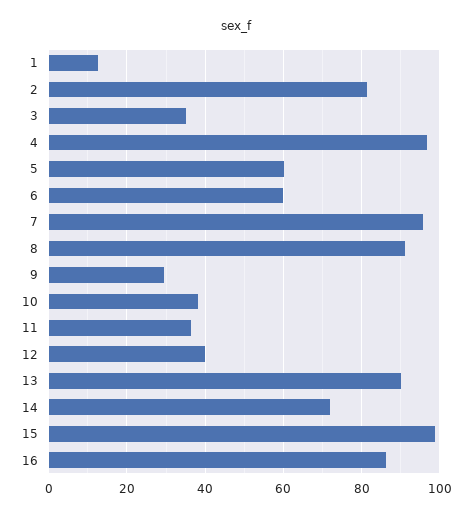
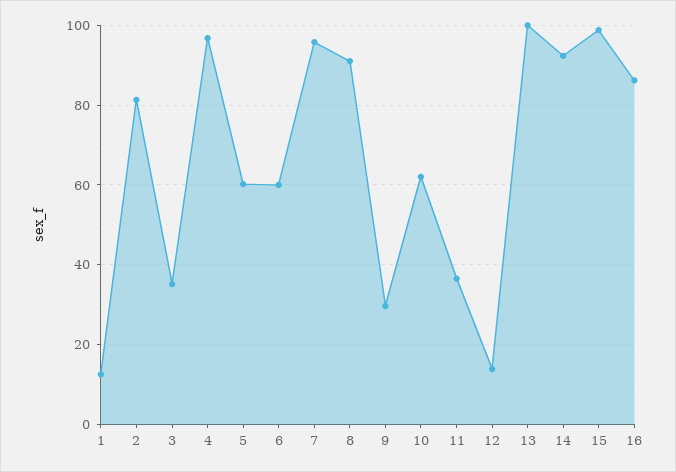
10: 38 -> 62
12: 40 -> 14
13: 90 -> 100
14: 72 -> 92

